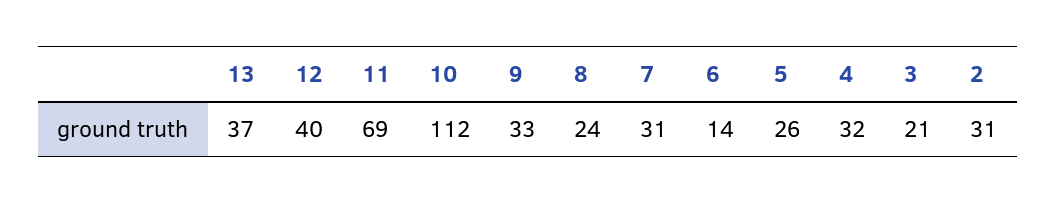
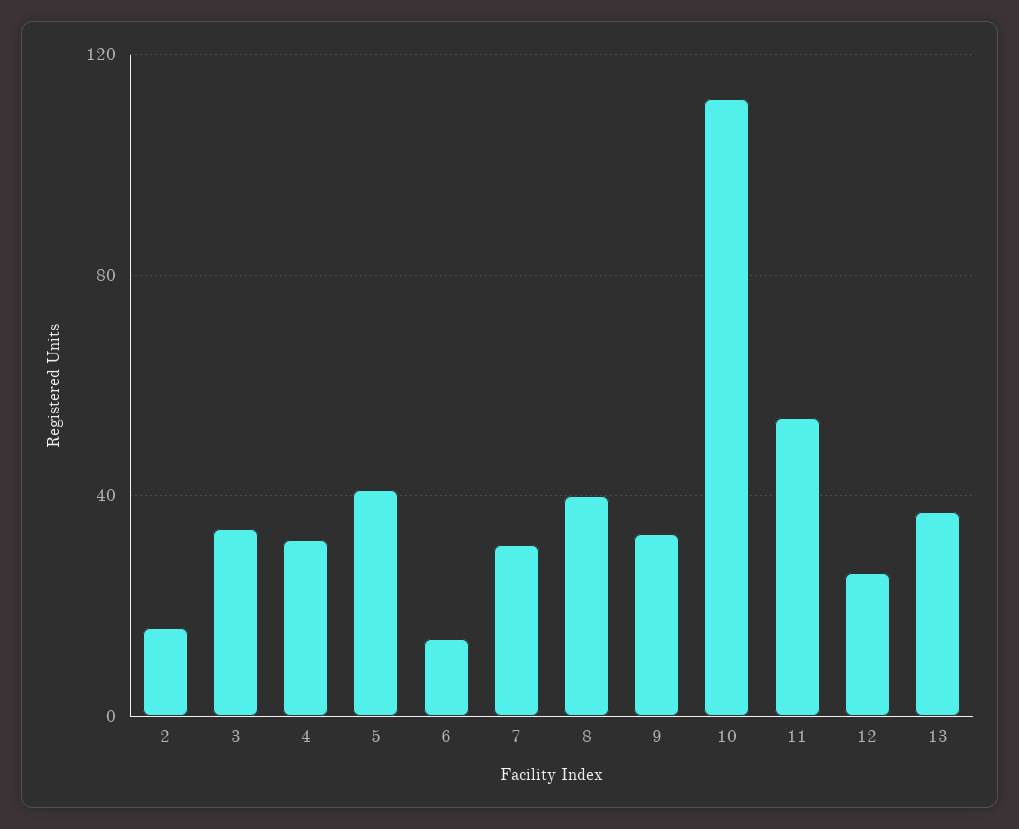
12: 40 -> 25
11: 69 -> 55
8: 24 -> 40
5: 26 -> 40
3: 21 -> 35
2: 31 -> 15

